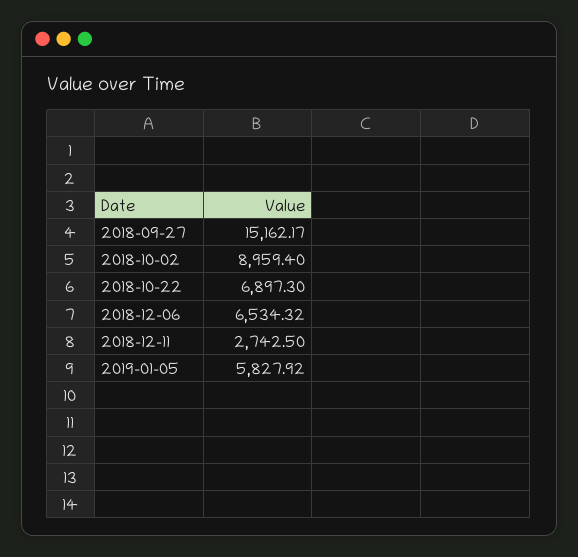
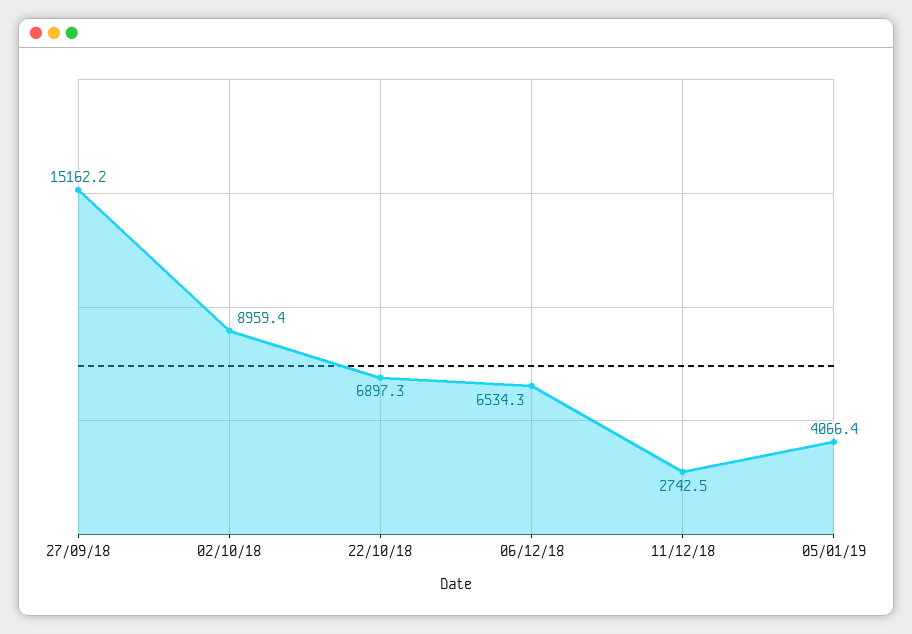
2019-01-05: 5827.92 -> 4066.4

